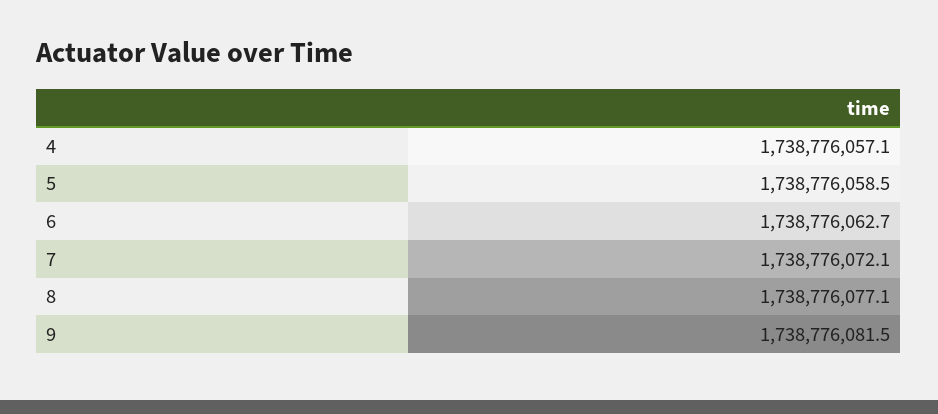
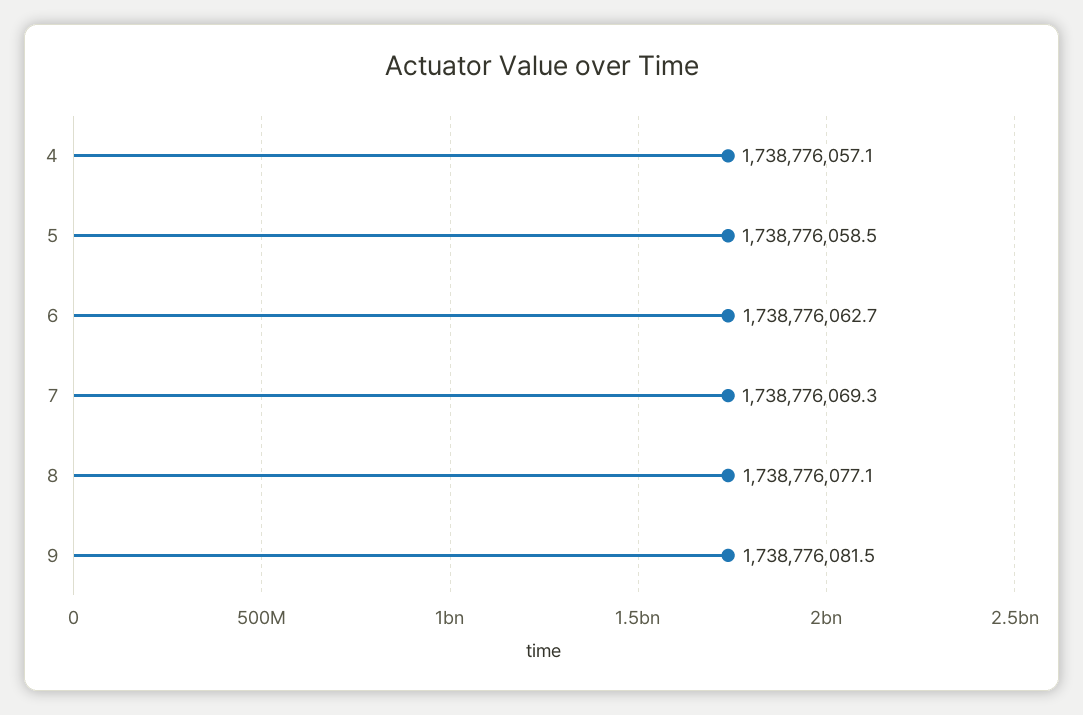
7: 1738776072.1 -> 1738776069.3

